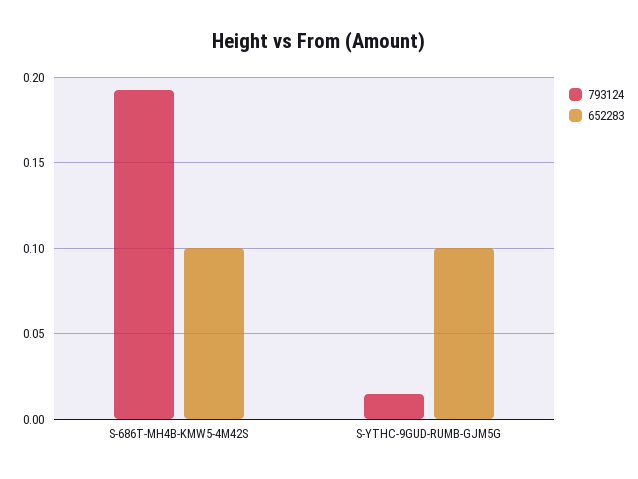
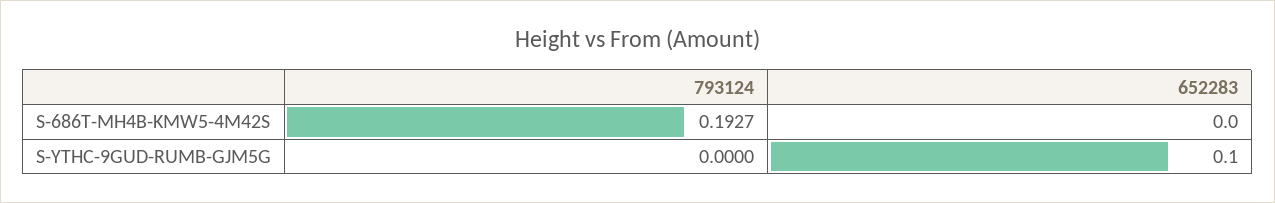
652283, S-686T-MH4B-KMW5-4M42S: 0.1 -> 0
793124, S-YTHC-9GUD-RUMB-GJM5G: 0.015 -> 0

